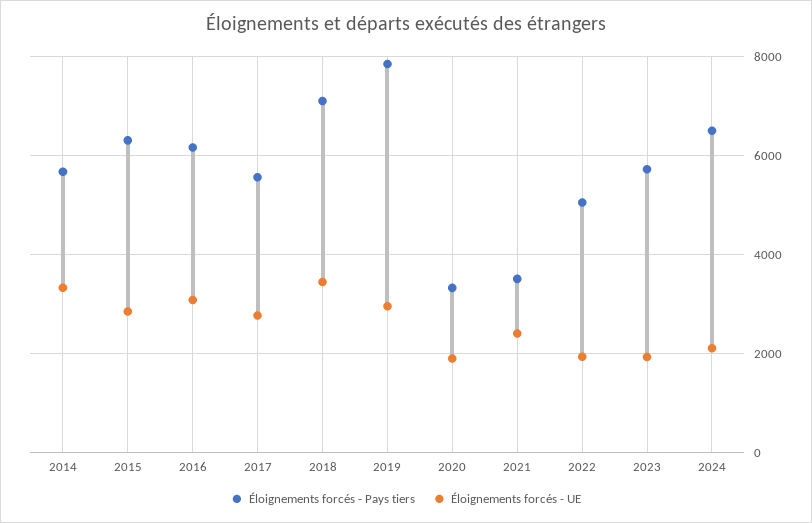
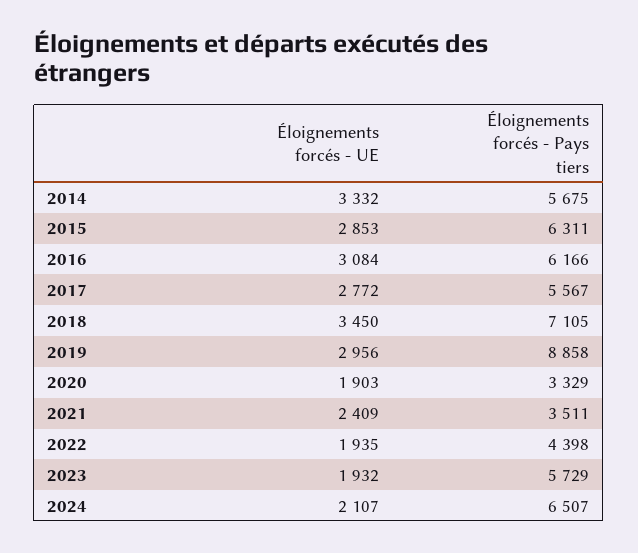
Éloignements forcés - Pays tiers, 2019: 7800 -> 8858
Éloignements forcés - Pays tiers, 2022: 5000 -> 4398

